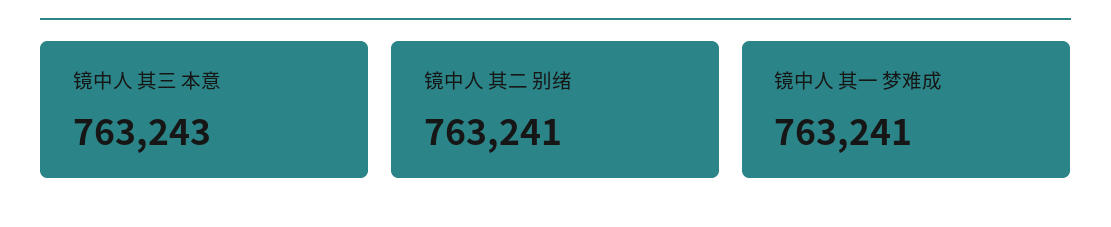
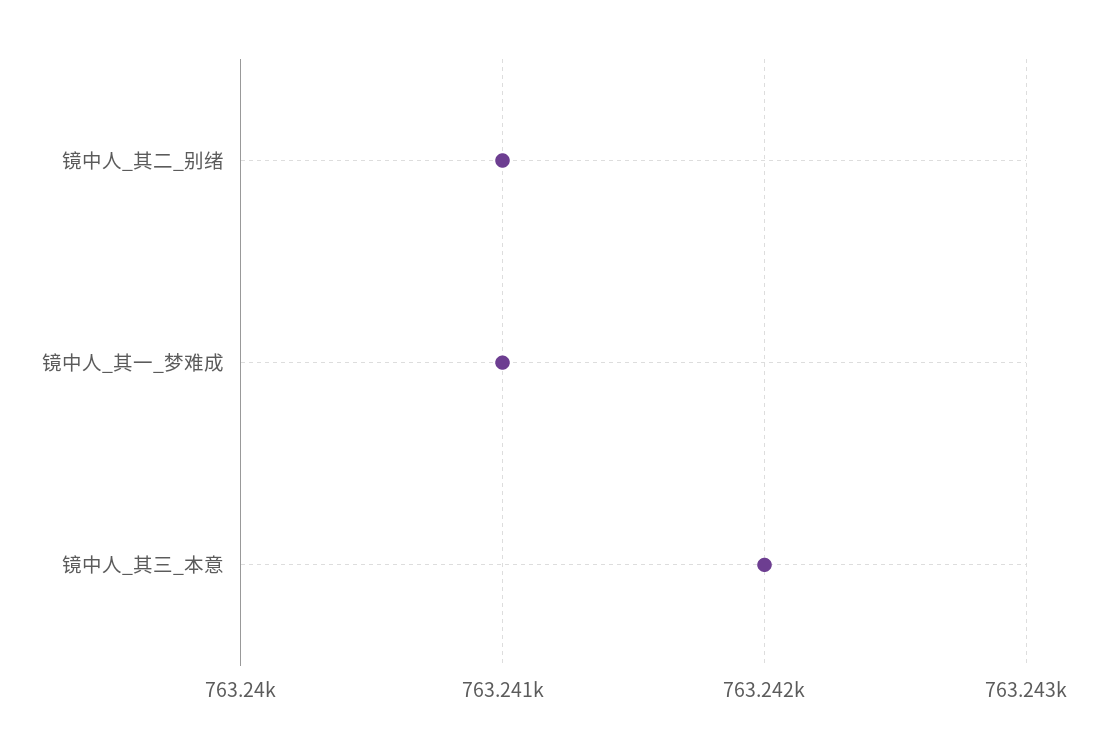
镜中人 其三 本意: 763243 -> 763242

